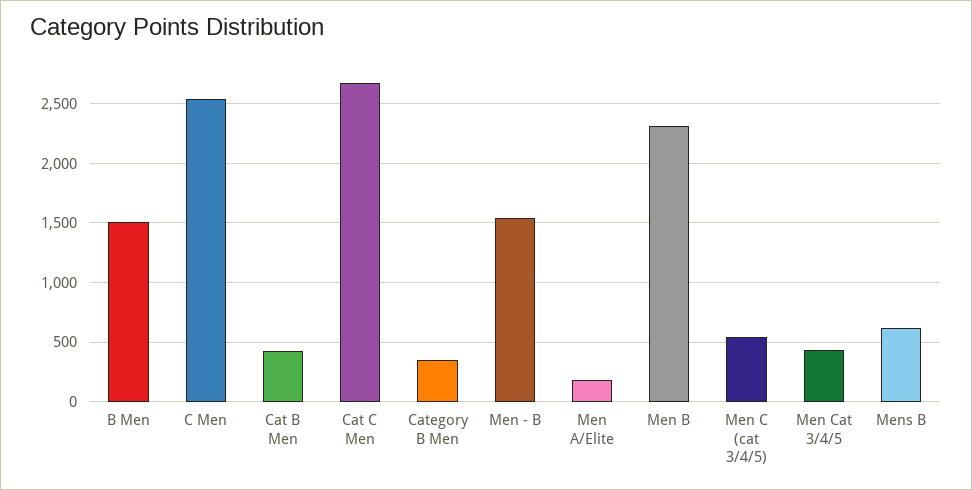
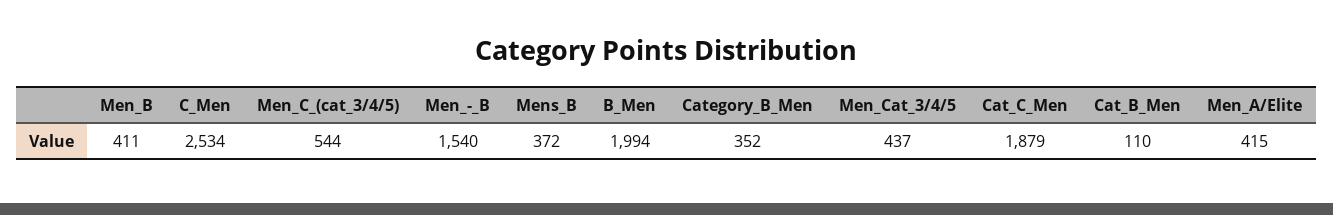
B Men: 1500 -> 1994
Cat B Men: 400 -> 110
Cat C Men: 2700 -> 1879
Men A/Elite: 200 -> 415
Men B: 2300 -> 411
Mens B: 600 -> 372

